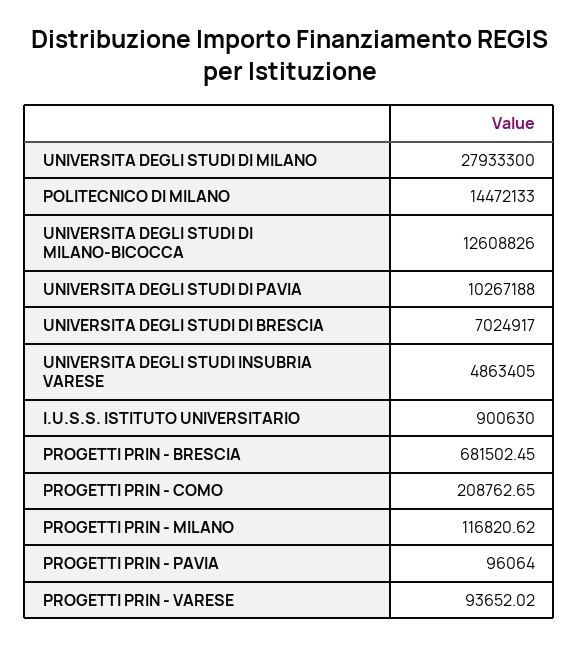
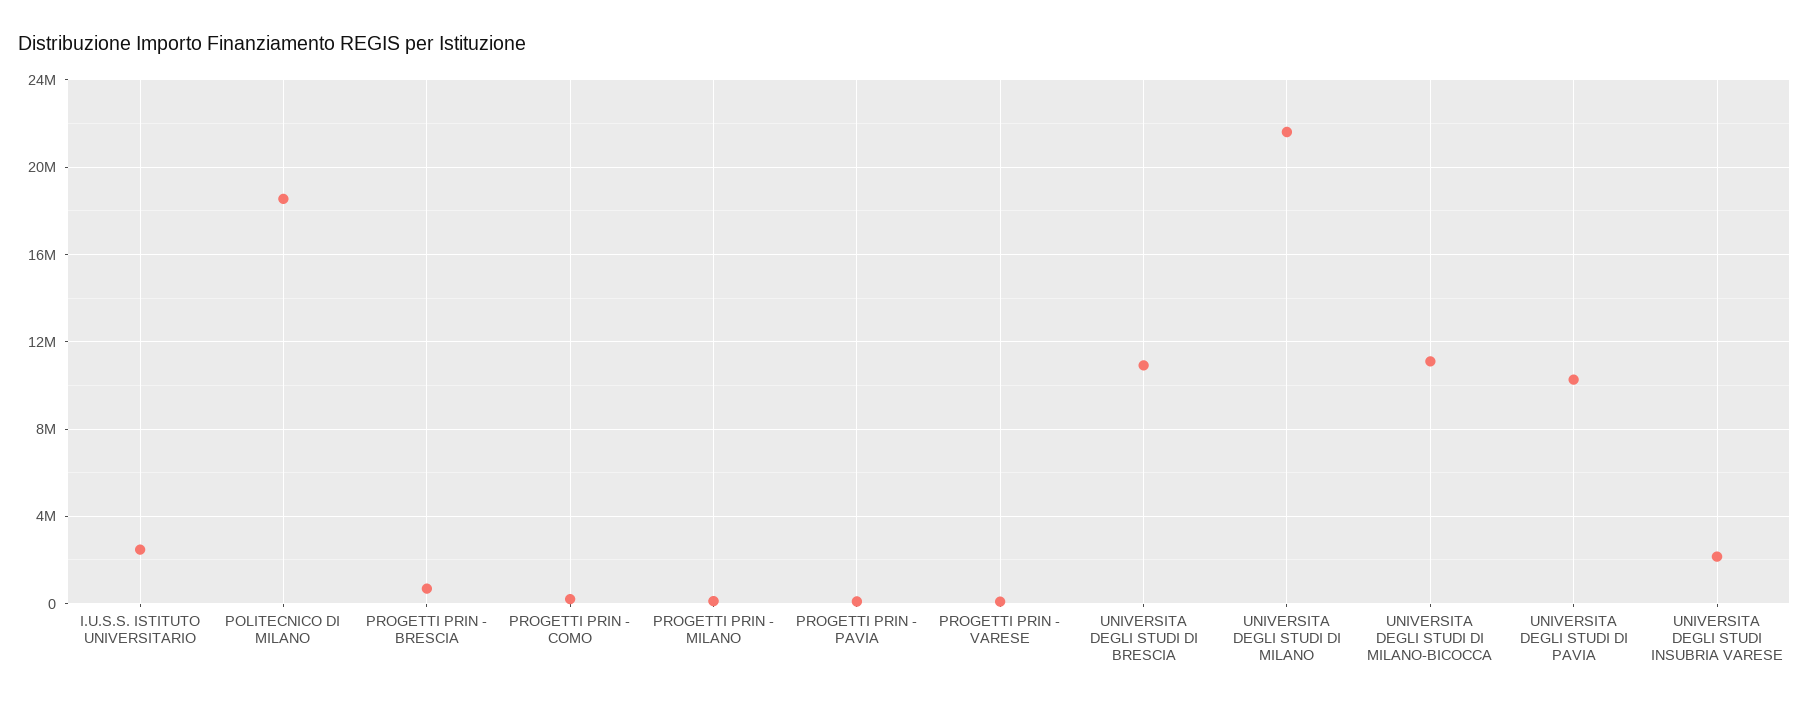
UNIVERSITA DEGLI STUDI DI MILANO: 27933300 -> 21500000
POLITECNICO DI MILANO: 14472133 -> 18500000
UNIVERSITA DEGLI STUDI DI MILANO-BICOCCA: 12608826 -> 11000000
UNIVERSITA DEGLI STUDI DI BRESCIA: 7024917 -> 11000000
UNIVERSITA DEGLI STUDI INSUBRIA VARESE: 4863405 -> 2000000
I.U.S.S. ISTITUTO UNIVERSITARIO: 900630 -> 2500000

